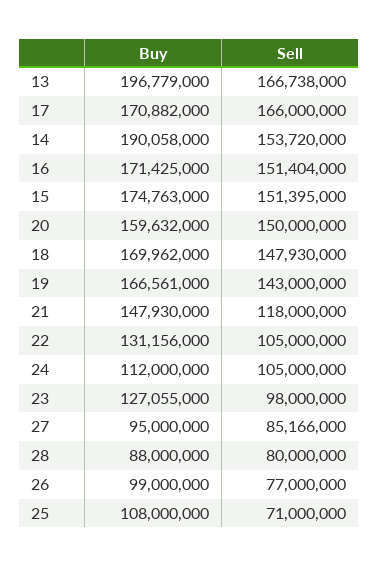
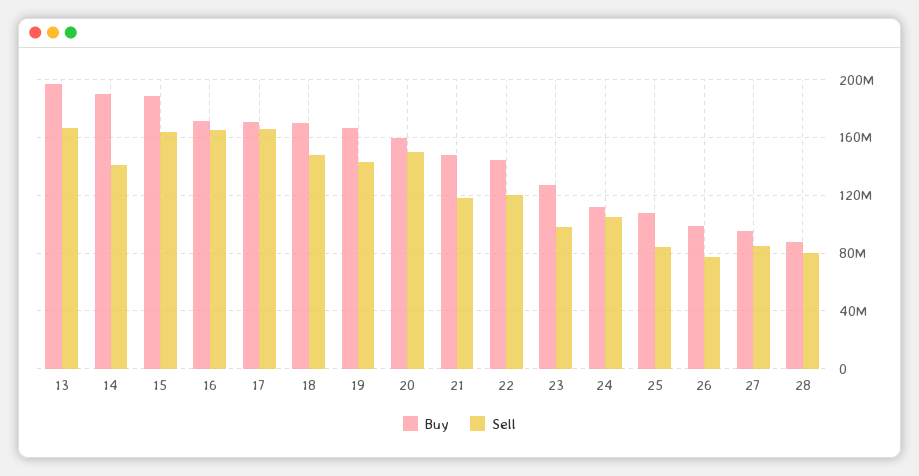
Sell, 14: 153720000 -> 140000000
Sell, 16: 151404000 -> 165000000
Buy, 15: 174763000 -> 190000000
Sell, 15: 151395000 -> 165000000
Buy, 22: 131156000 -> 145000000
Sell, 22: 105000000 -> 120000000
Sell, 25: 71000000 -> 85000000

